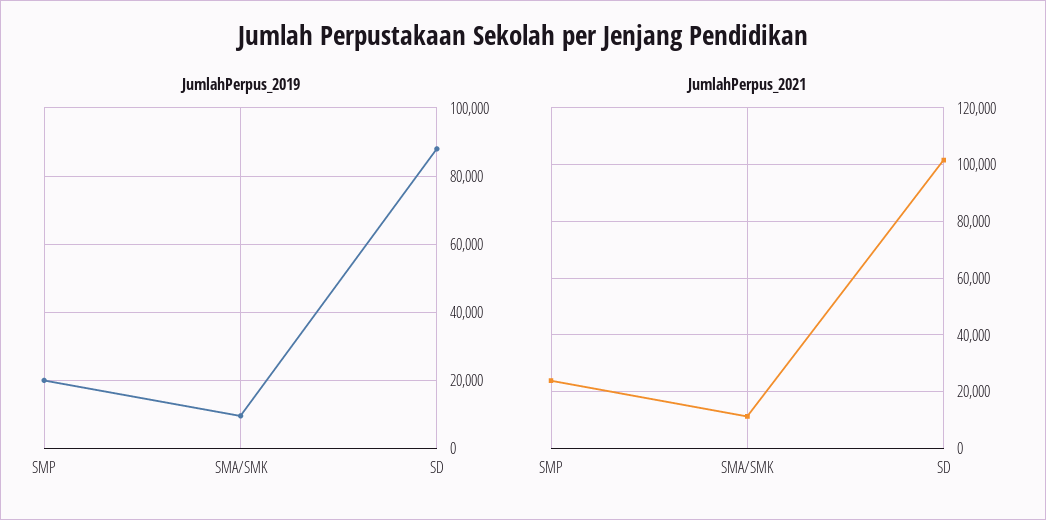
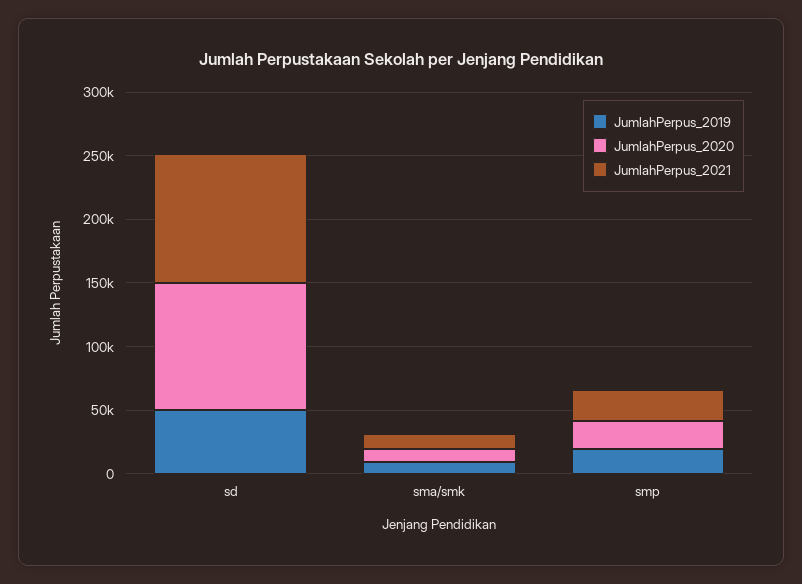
JumlahPerpus_2019, SD: 88000 -> 50000
JumlahPerpus_2020, SD: none -> 100000
JumlahPerpus_2020, SMA/SMK: none -> 10000
JumlahPerpus_2020, SMP: none -> 20000

